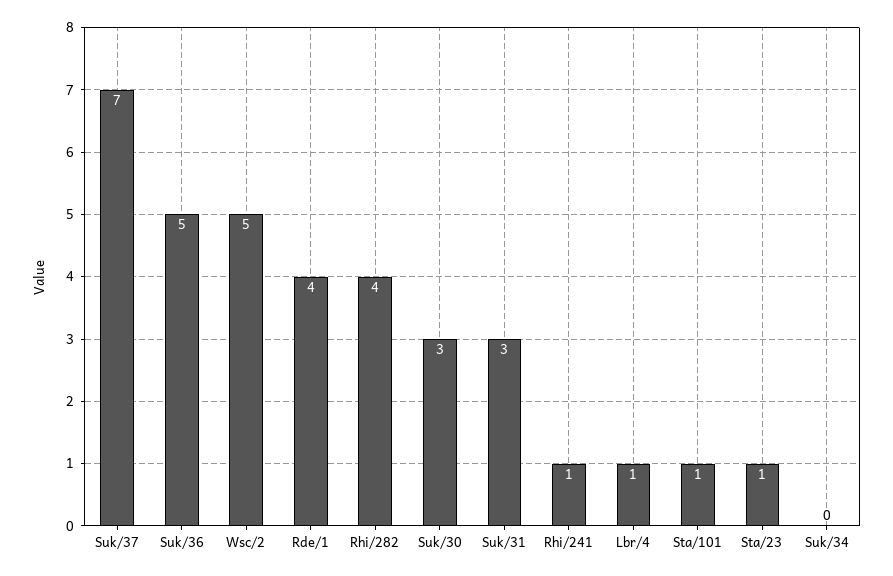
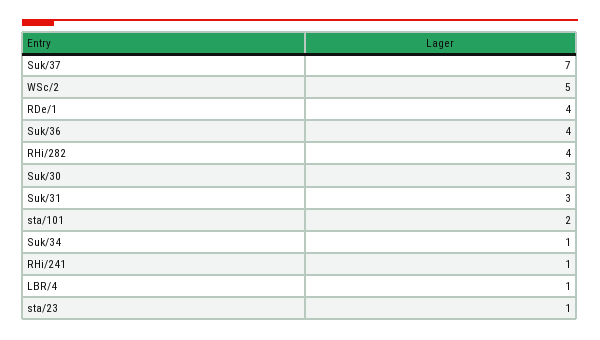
Suk/36: 5 -> 4
Sta/101: 1 -> 2
Suk/34: 0 -> 1

